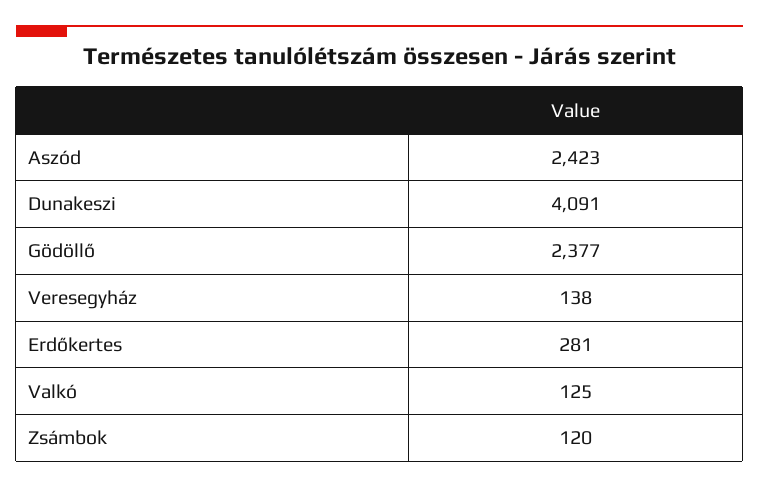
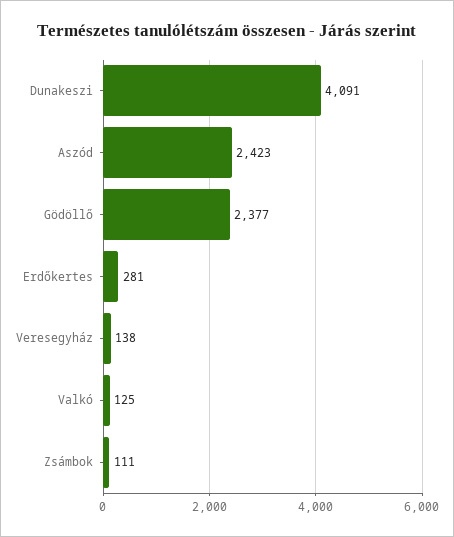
Zsámbok: 120 -> 111

